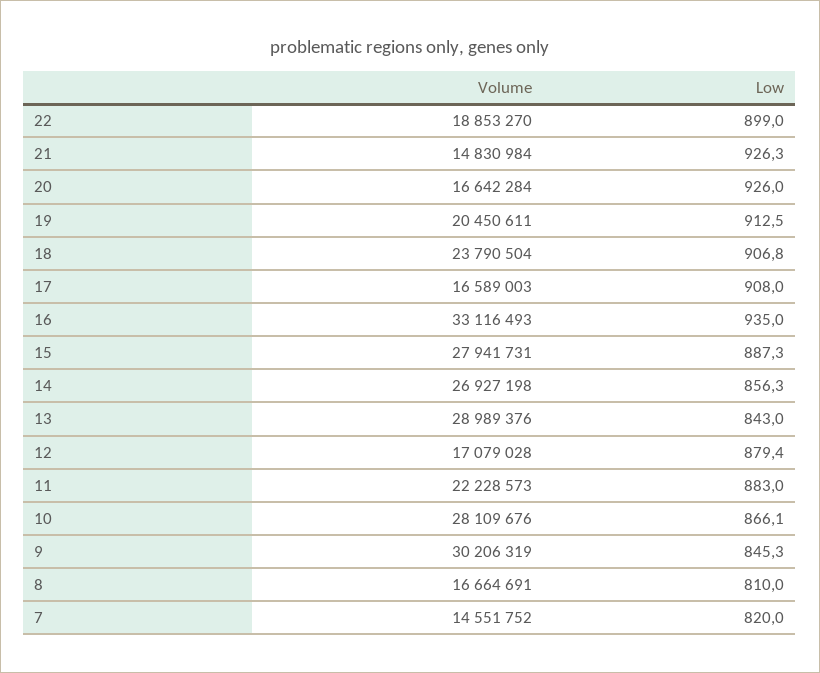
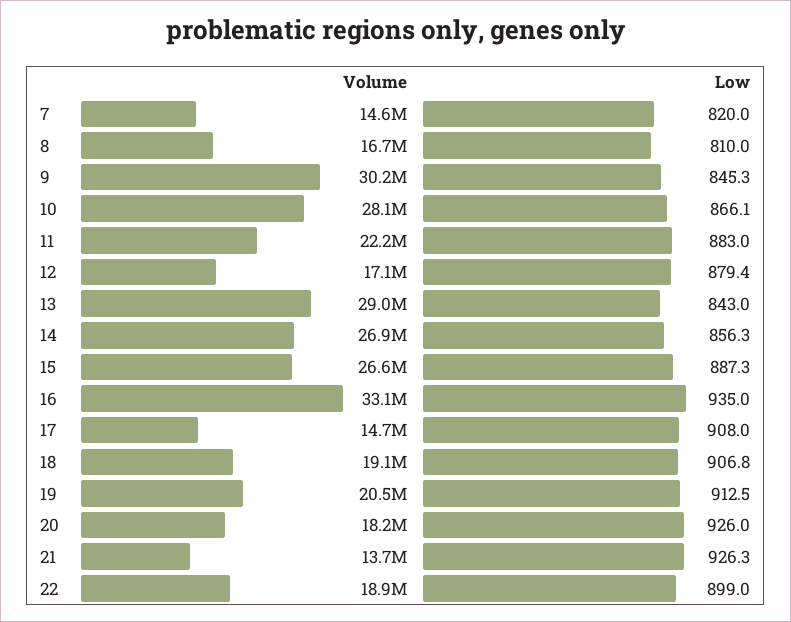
Volume, 21: 14830984 -> 13700000
Volume, 20: 16642284 -> 18200000
Volume, 18: 23790504 -> 19100000
Volume, 17: 16589003 -> 14700000
Volume, 15: 27941731 -> 26600000

